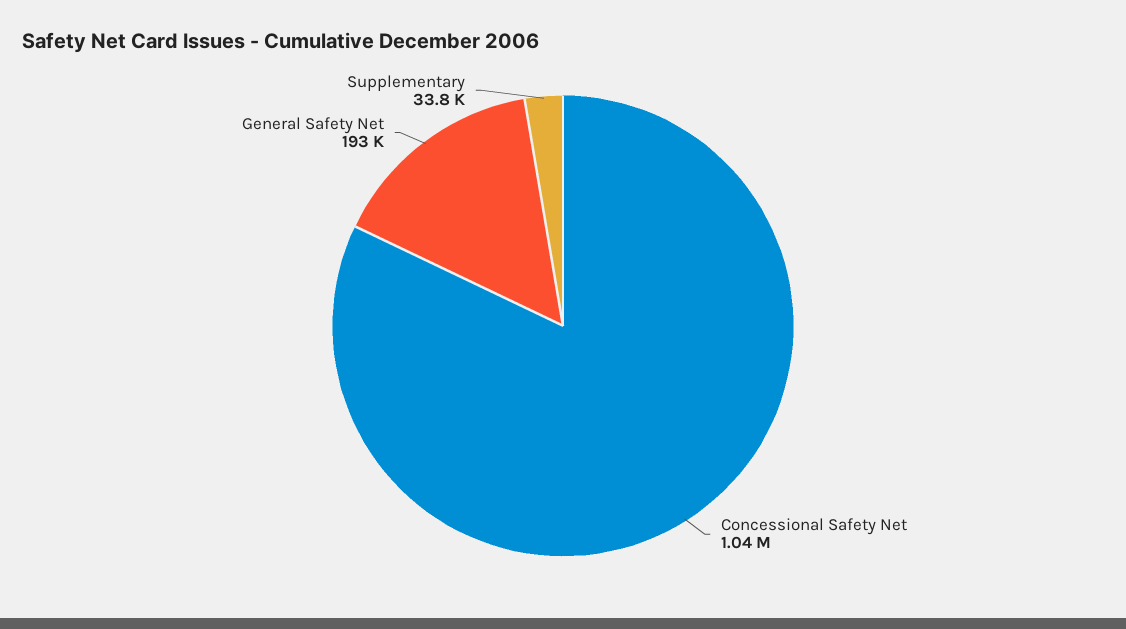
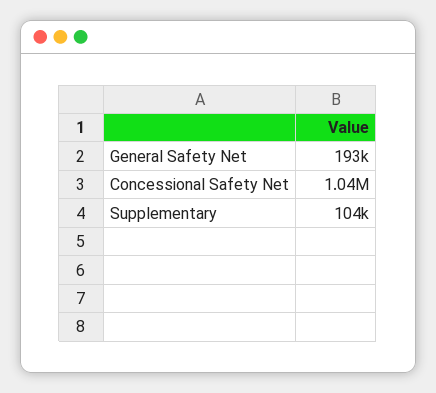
Supplementary: 33800 -> 104000

